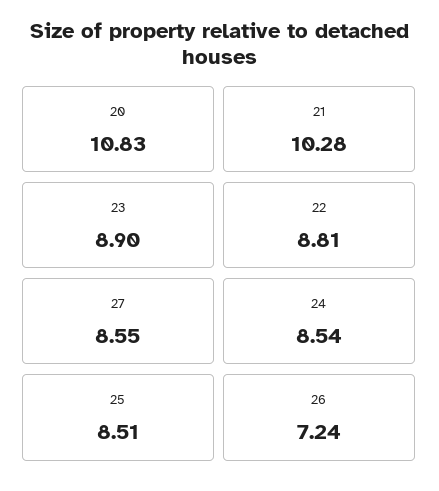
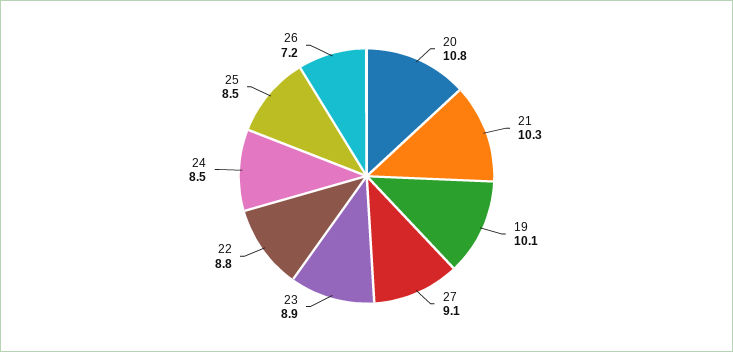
27: 8.55 -> 9.1
19: none -> 10.1

